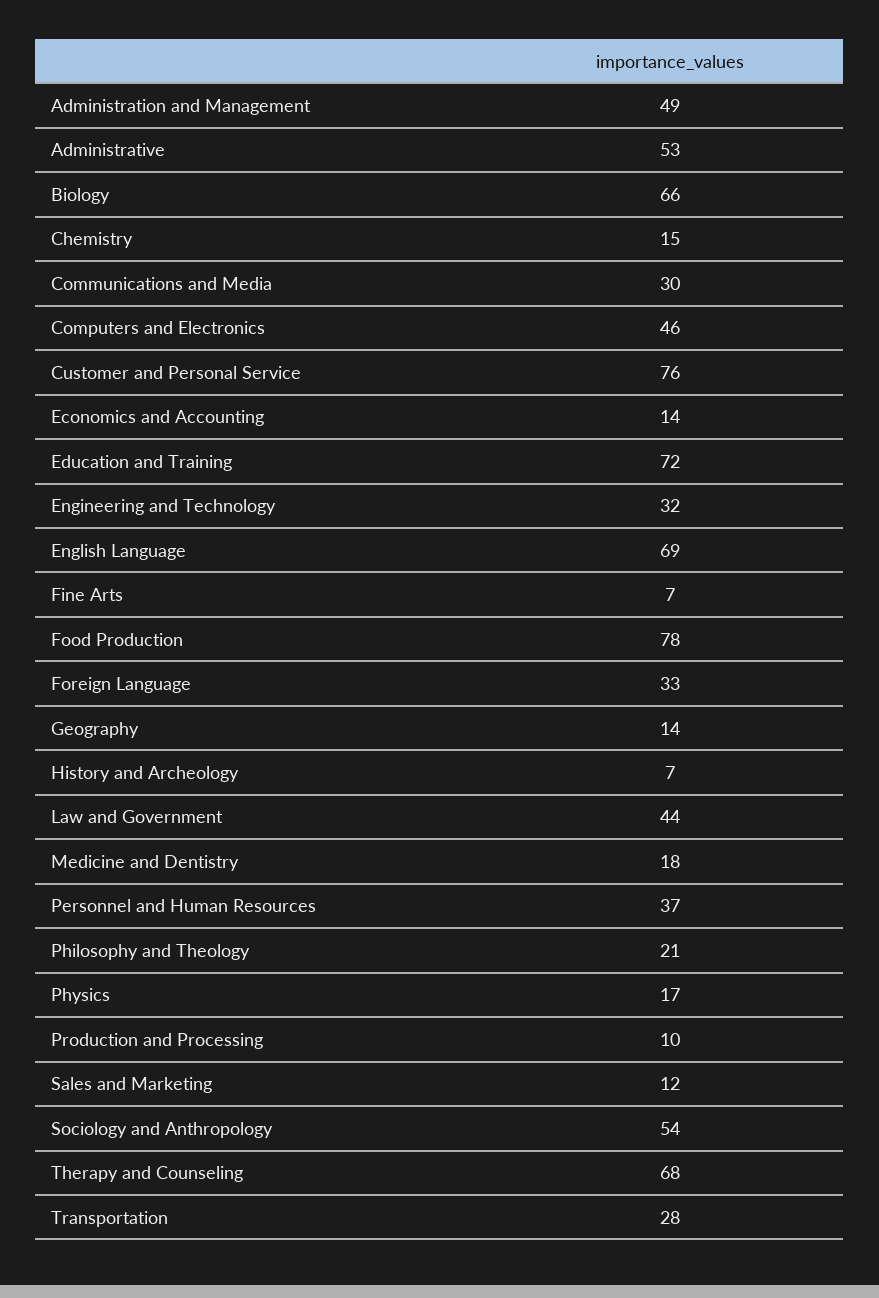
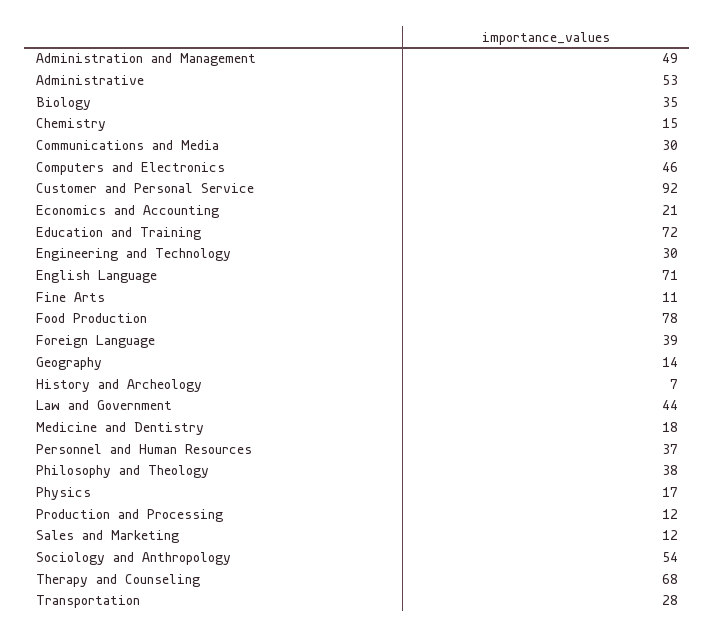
Biology: 66 -> 35
Customer and Personal Service: 76 -> 92
Economics and Accounting: 14 -> 21
Engineering and Technology: 32 -> 30
English Language: 69 -> 71
Fine Arts: 7 -> 11
Foreign Language: 33 -> 39
Philosophy and Theology: 21 -> 38
Production and Processing: 10 -> 12

